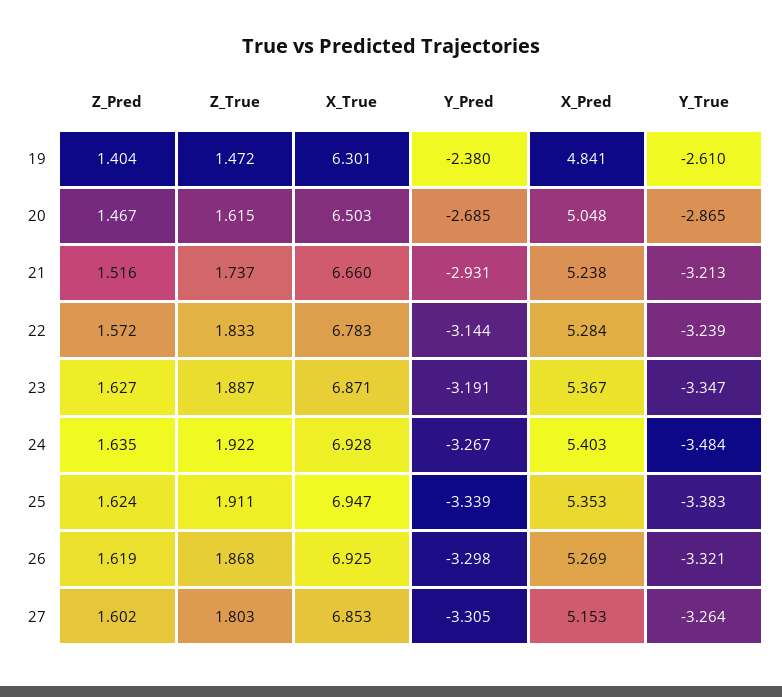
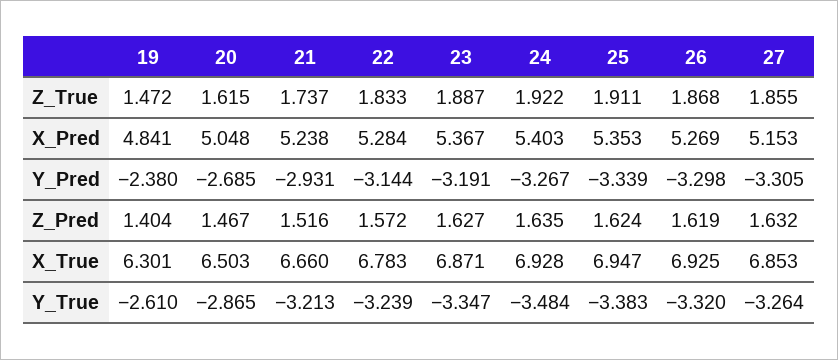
Y_True, 26: -3.321 -> -3.32
Z_Pred, 27: 1.602 -> 1.632
Z_True, 27: 1.803 -> 1.855

